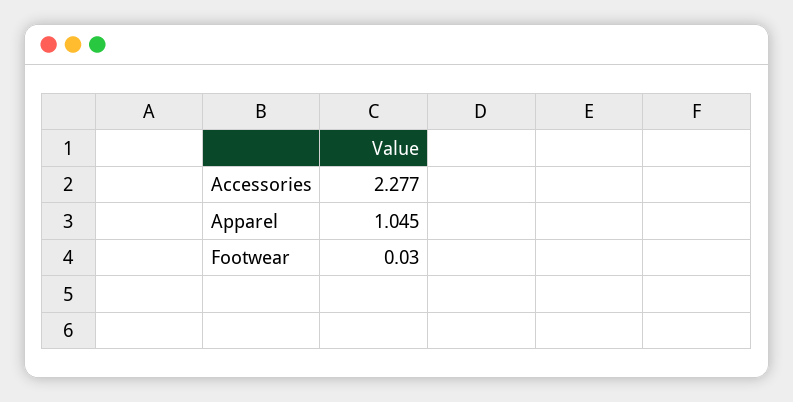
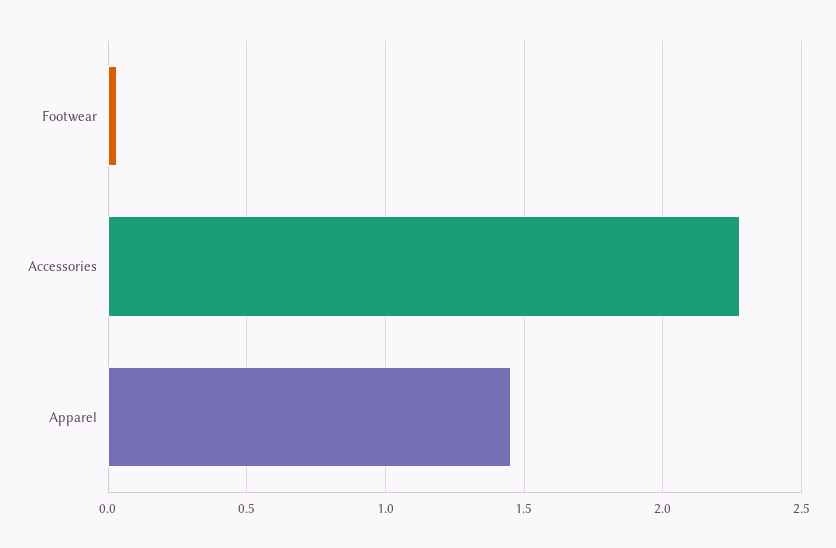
Apparel: 1.045 -> 1.45

